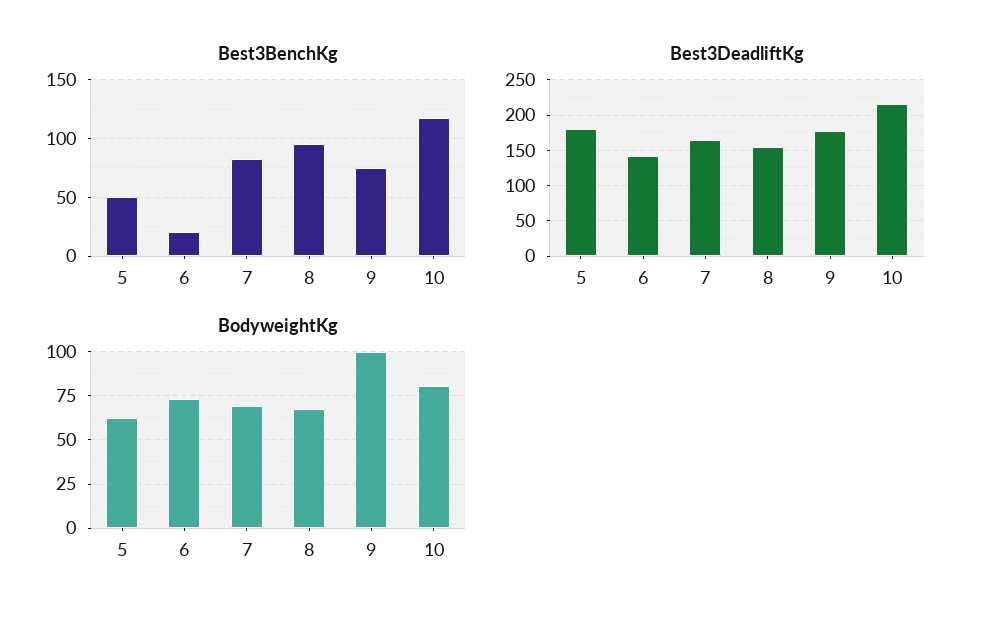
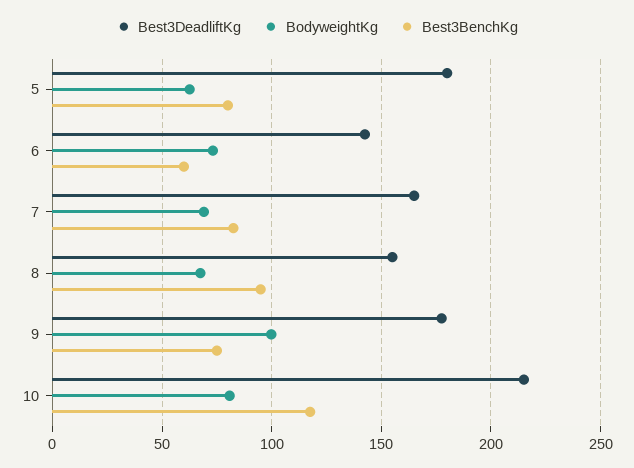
Best3BenchKg, 5: 50 -> 80
Best3BenchKg, 6: 20 -> 60

